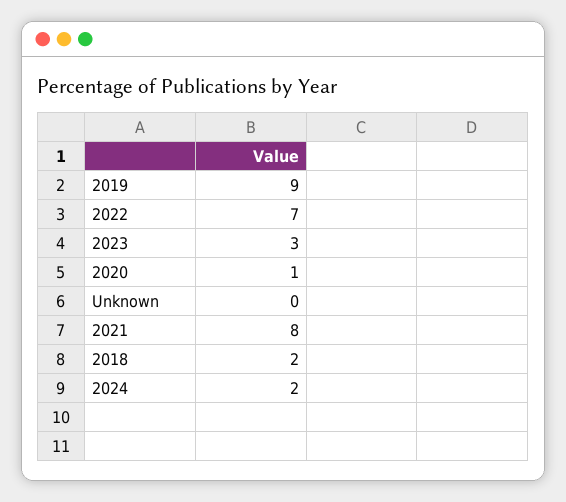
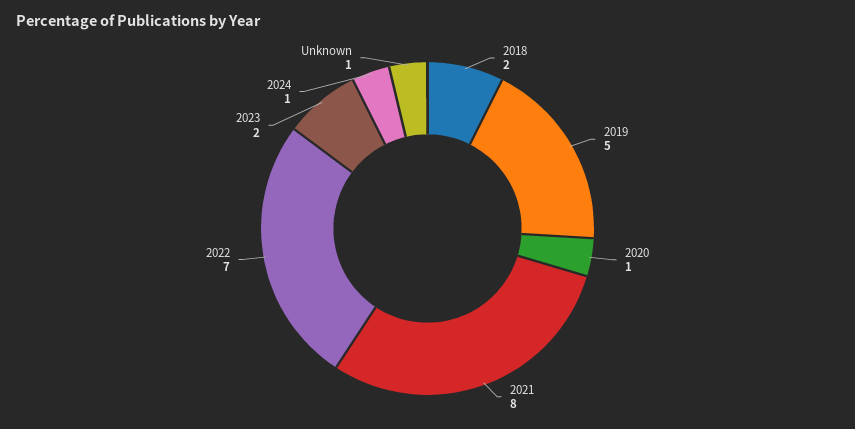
2019: 9 -> 5
2023: 3 -> 2
Unknown: 0 -> 1
2024: 2 -> 1

